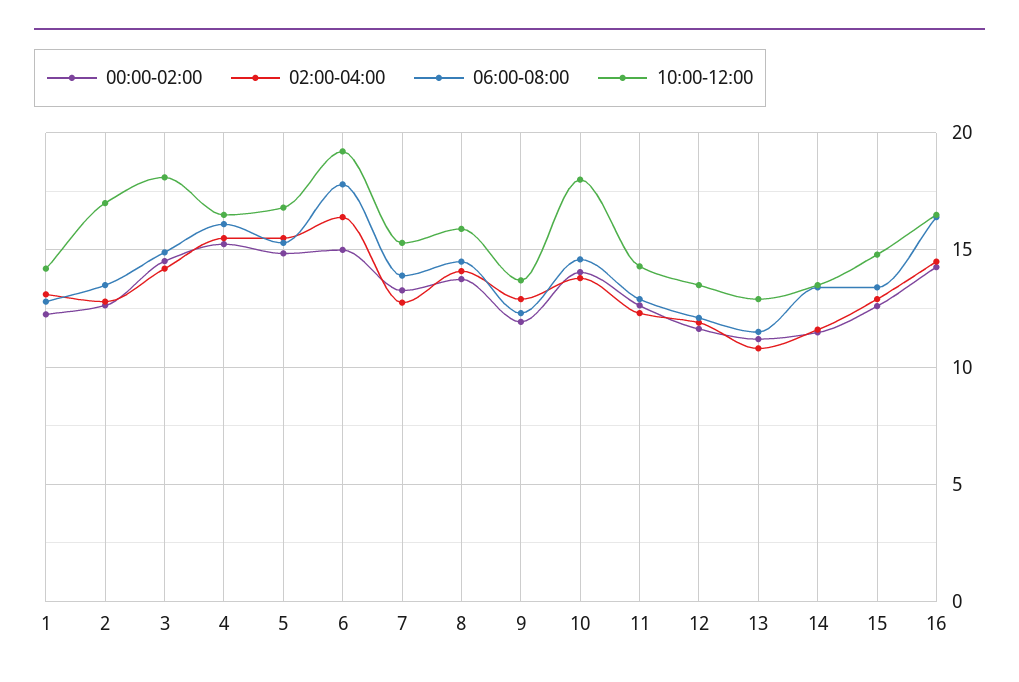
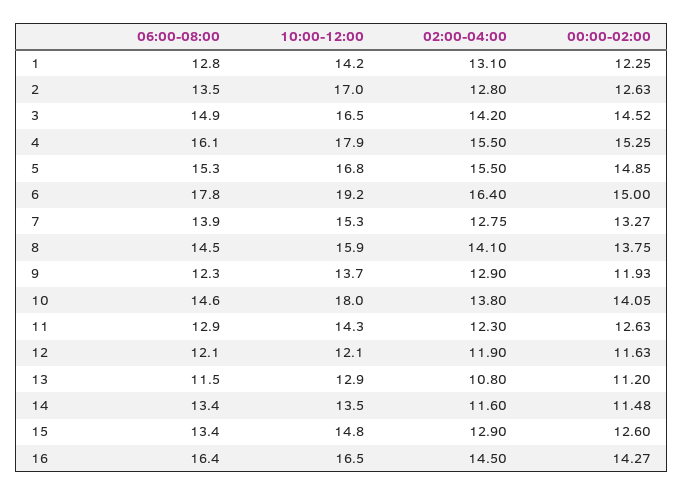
10:00-12:00, 3: 18 -> 16.5
10:00-12:00, 4: 16.5 -> 17.9
10:00-12:00, 12: 13.5 -> 12.1

